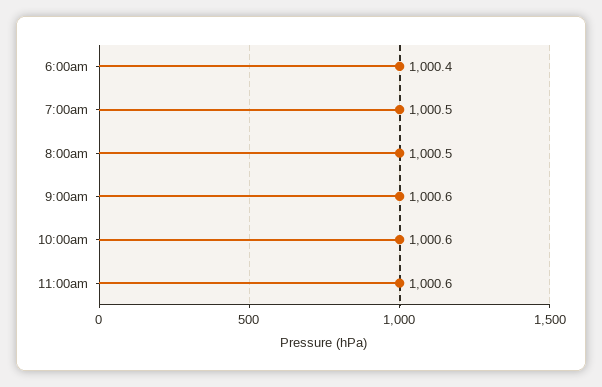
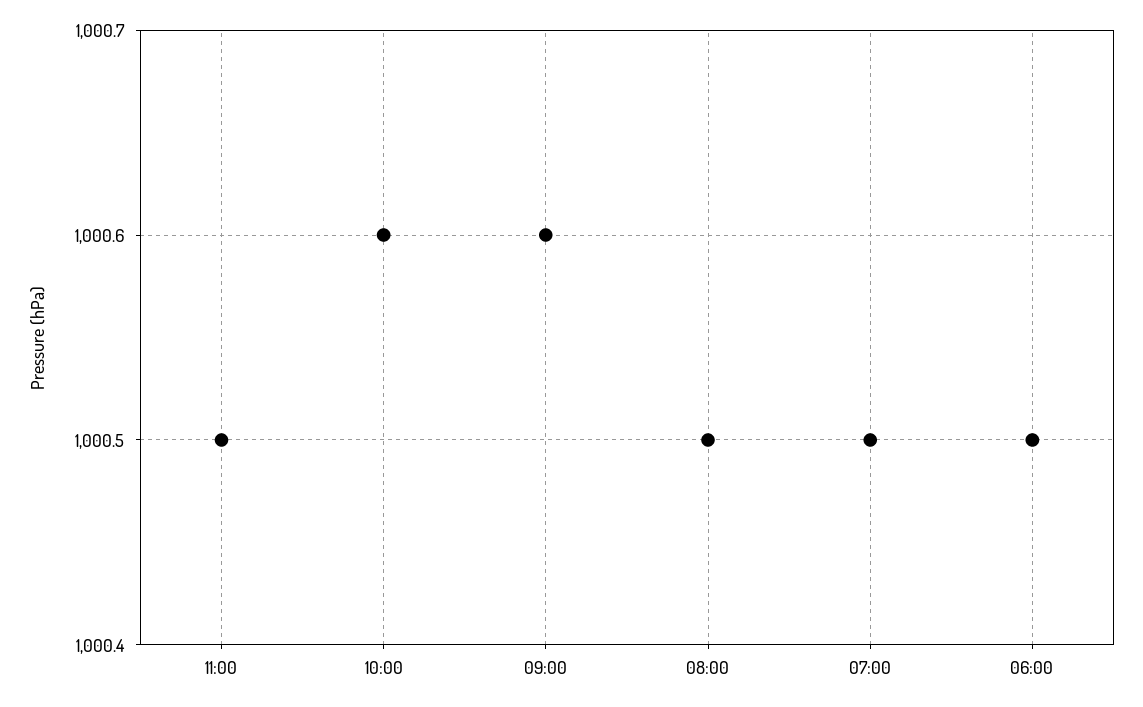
6:00am: 1000.4 -> 1000.5
11:00am: 1000.6 -> 1000.5

